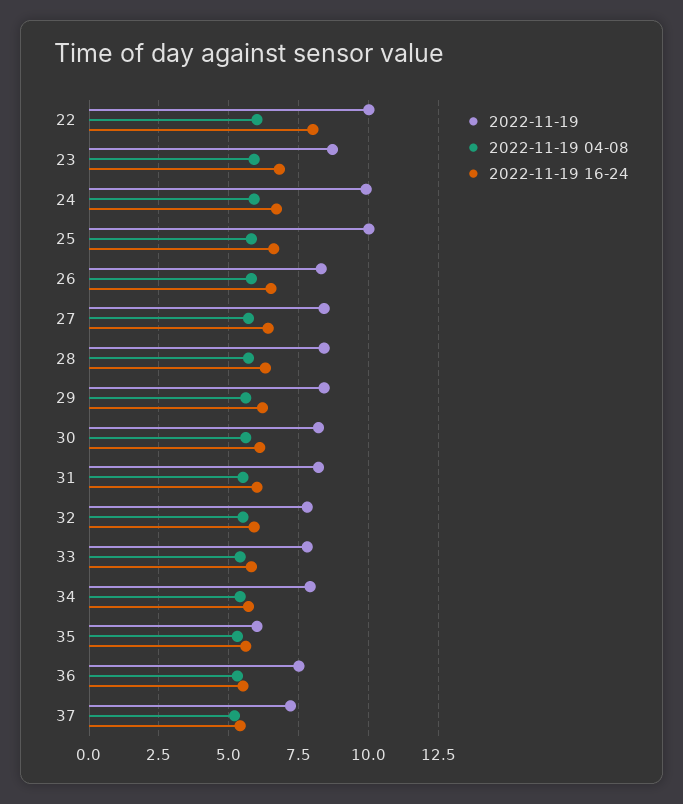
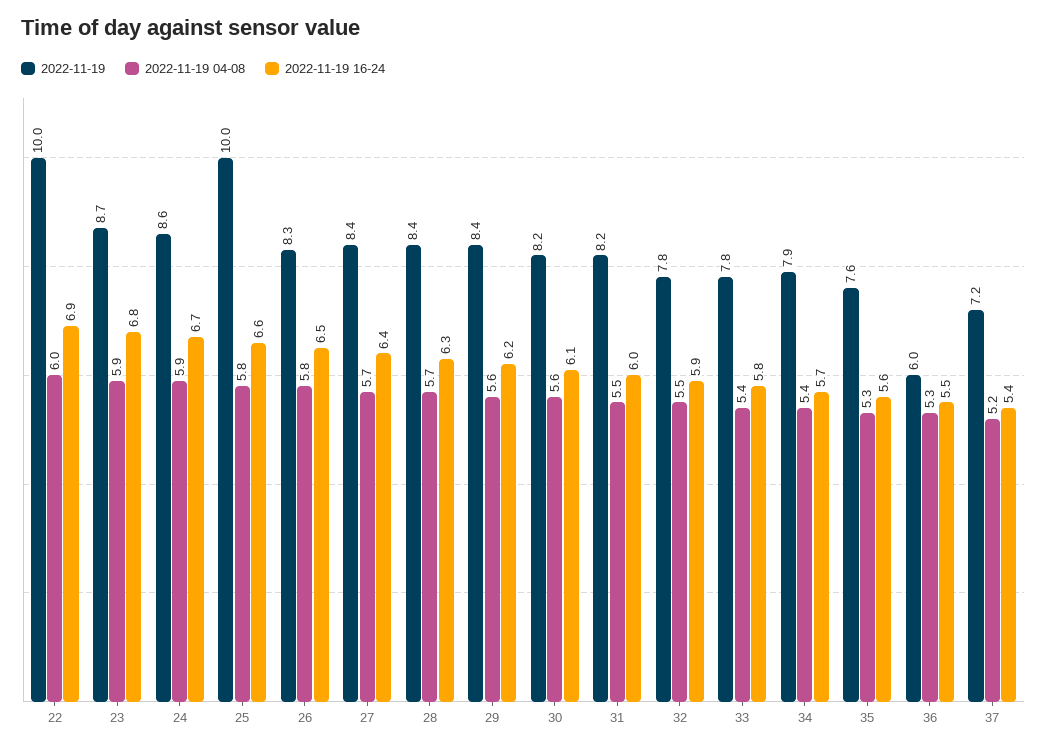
2022-11-19 16-24, 22: 8 -> 6.9
2022-11-19, 24: 10 -> 8.6
2022-11-19, 35: 6 -> 7.6
2022-11-19, 36: 7.5 -> 6

